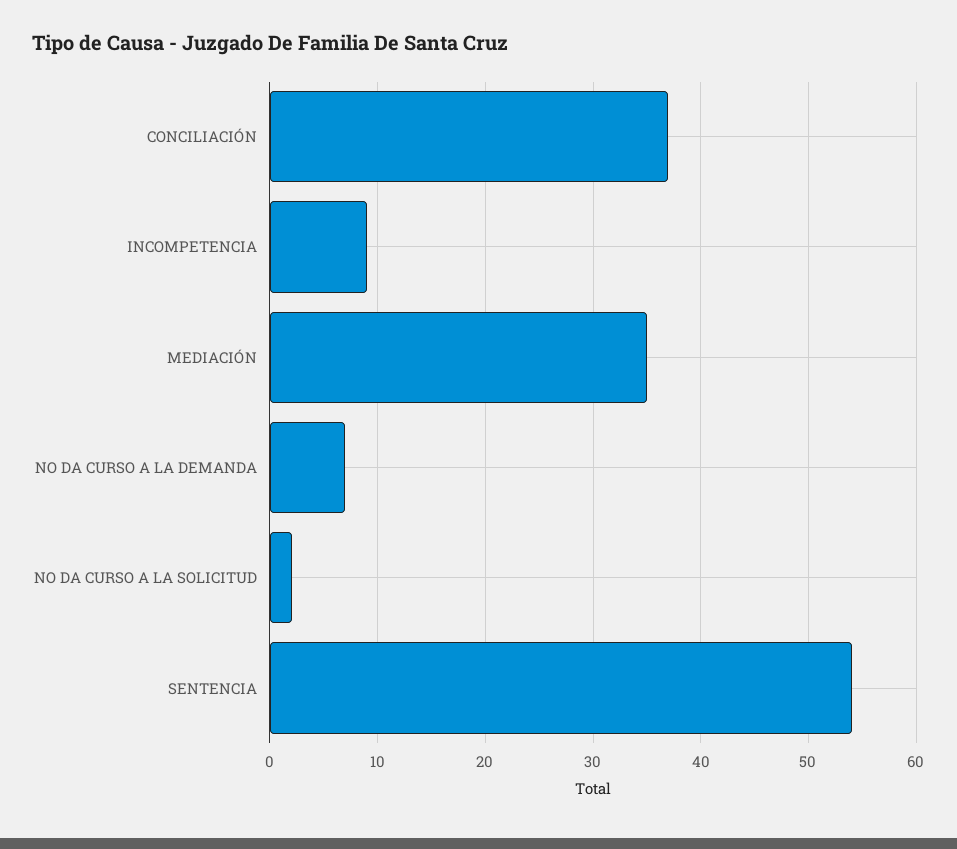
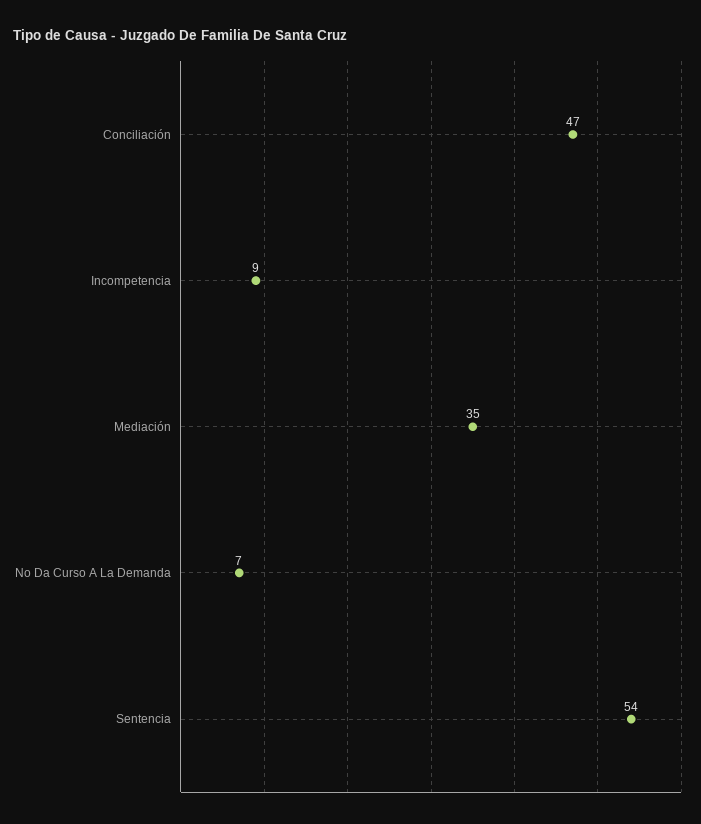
CONCILIACIÓN: 37 -> 47
NO DA CURSO A LA SOLICITUD: 2 -> none

